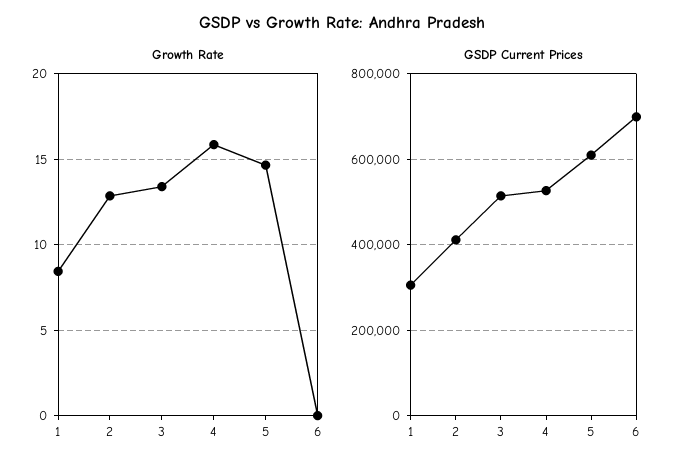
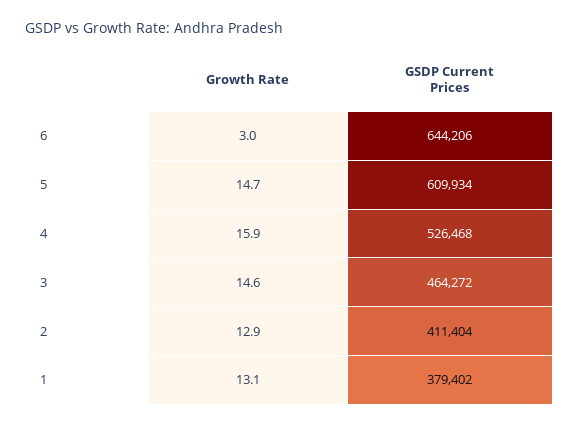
Growth Rate, 1: 8.5 -> 13.1
Growth Rate, 3: 13.5 -> 14.6
Growth Rate, 6: 0 -> 3
GSDP Current Prices, 1: 300000 -> 379402
GSDP Current Prices, 3: 520000 -> 464272
GSDP Current Prices, 6: 700000 -> 644206

